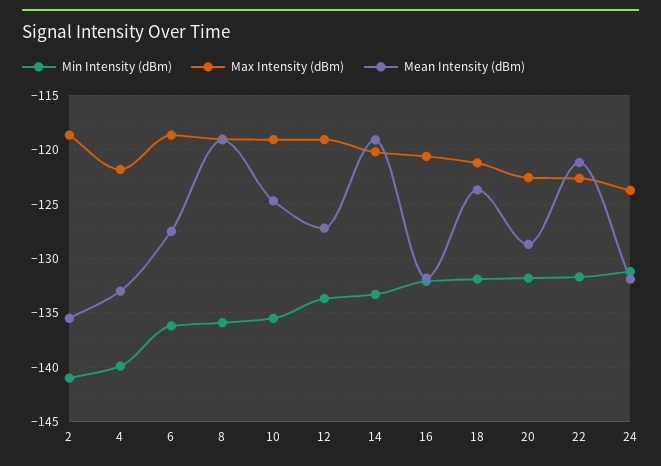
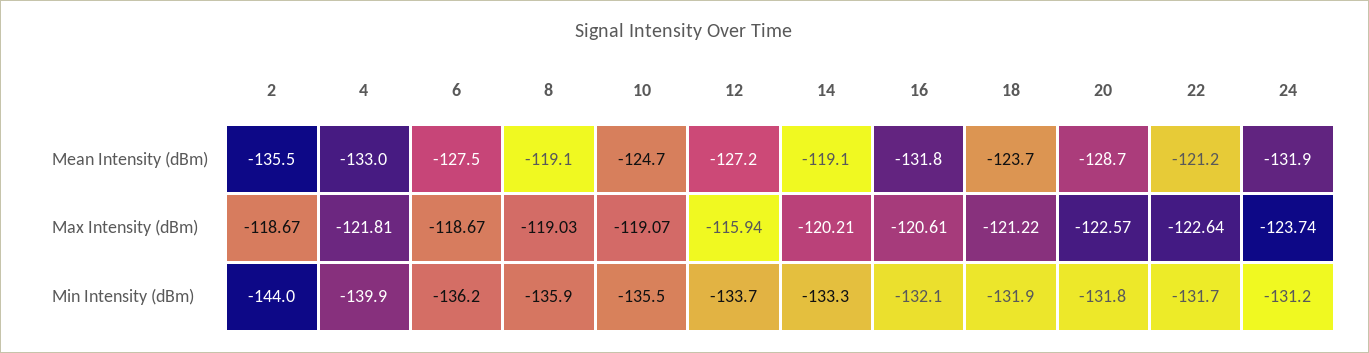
Min Intensity (dBm), 2: -141 -> -144
Max Intensity (dBm), 12: -119 -> -115.94

